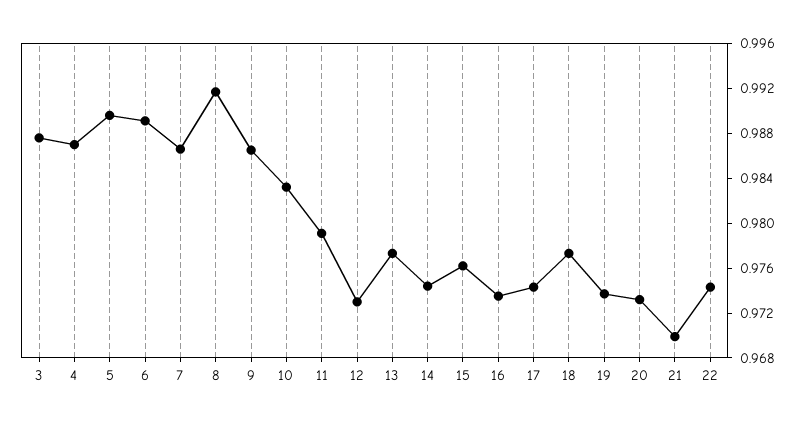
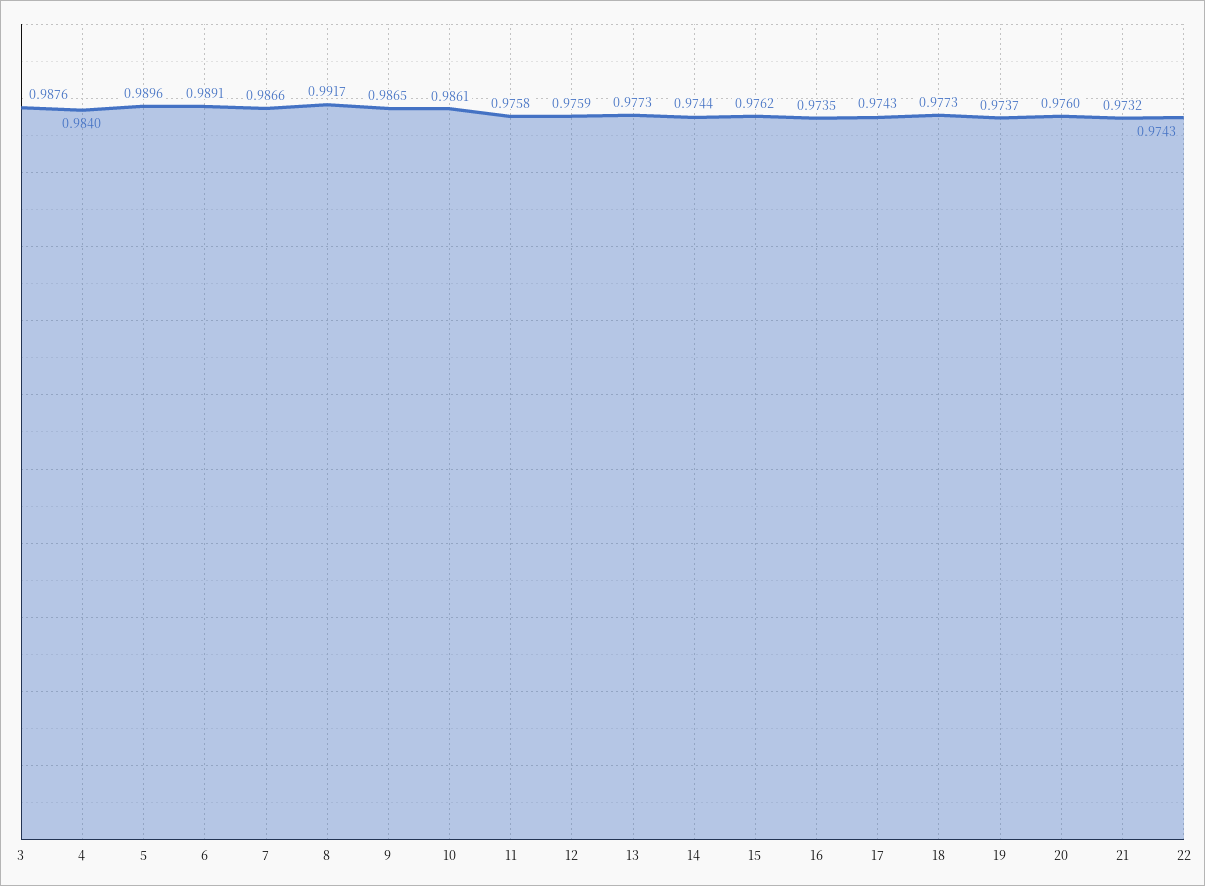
4: 0.987 -> 0.984
10: 0.983 -> 0.9861
11: 0.979 -> 0.9758
12: 0.973 -> 0.9759
20: 0.973 -> 0.976
21: 0.97 -> 0.9732

